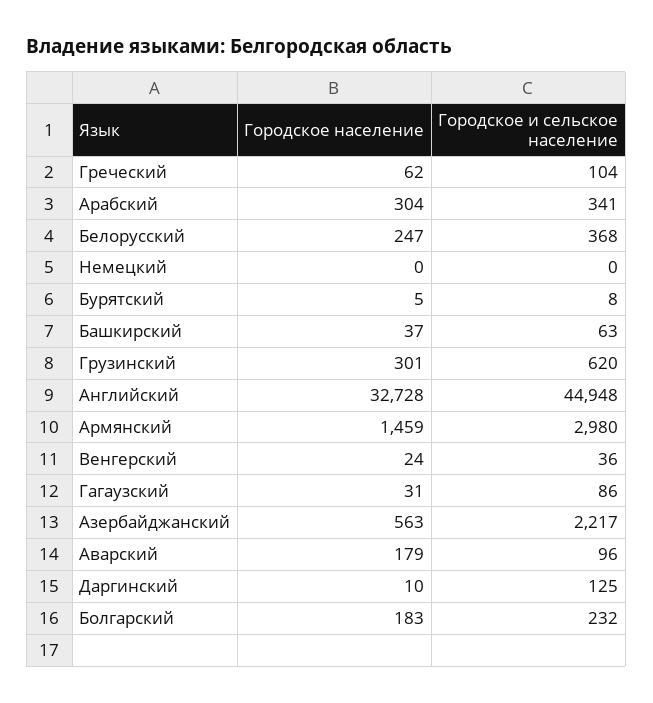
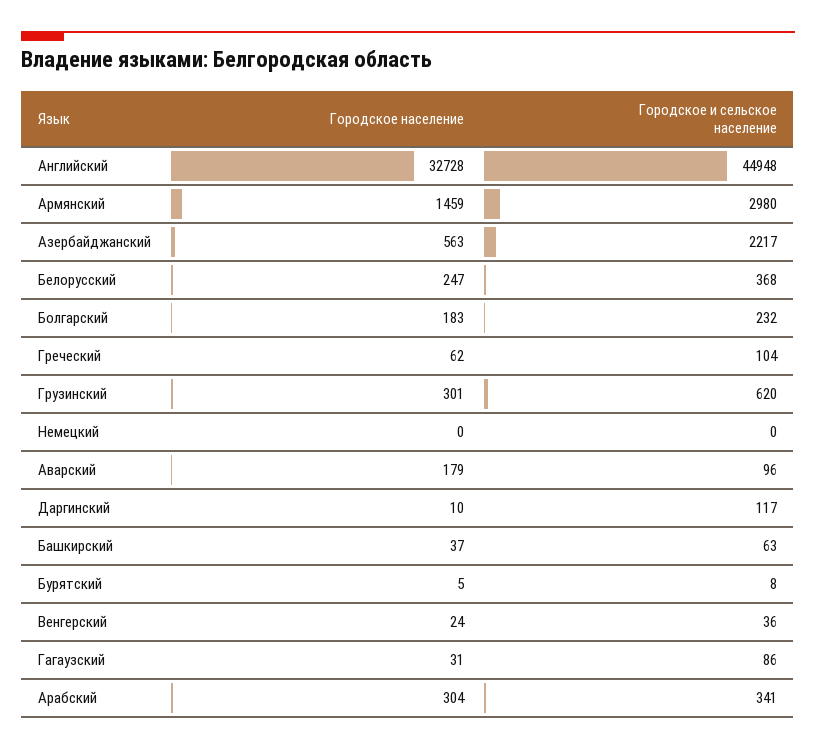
Городское и сельское население, Даргинский: 125 -> 117

